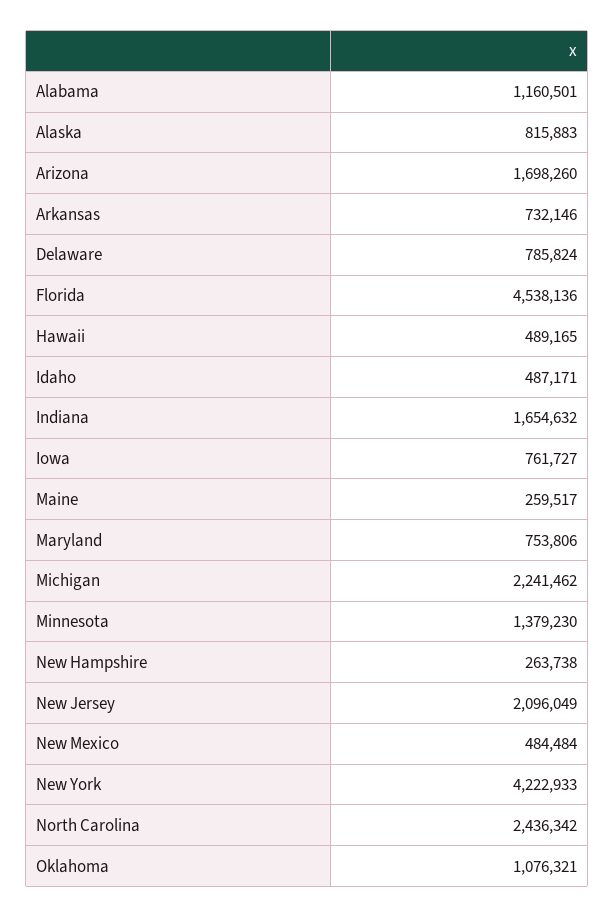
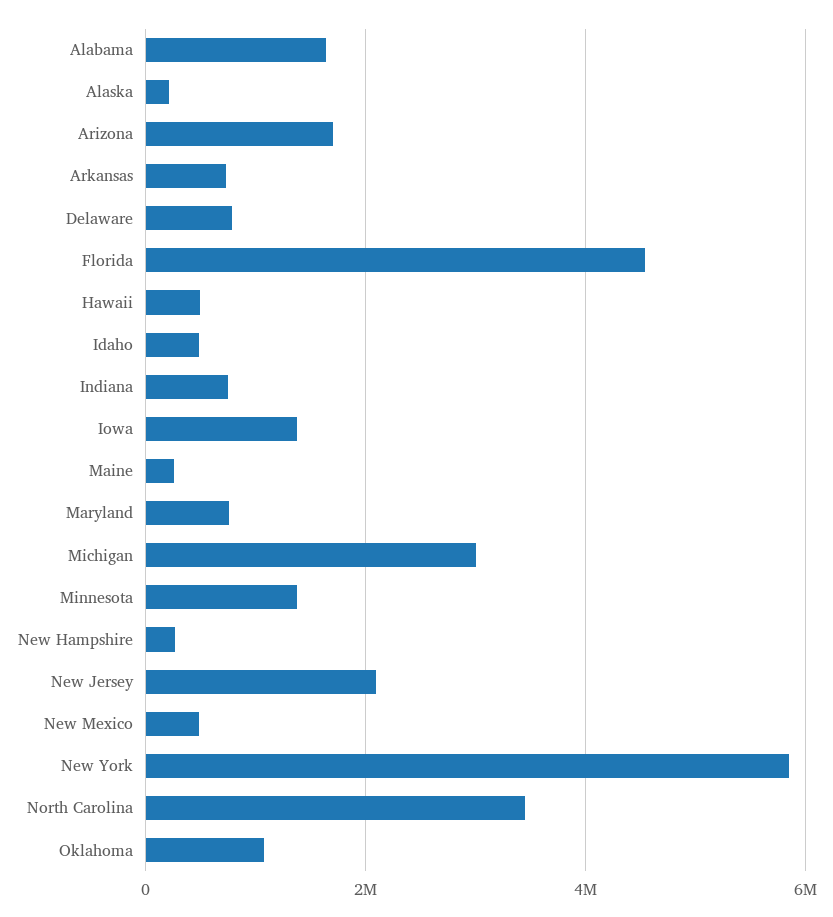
Alabama: 1160501 -> 1600000
Alaska: 815883 -> 200000
Indiana: 1654632 -> 800000
Iowa: 761727 -> 1400000
Michigan: 2241462 -> 3000000
New York: 4222933 -> 5800000
North Carolina: 2436342 -> 3400000

